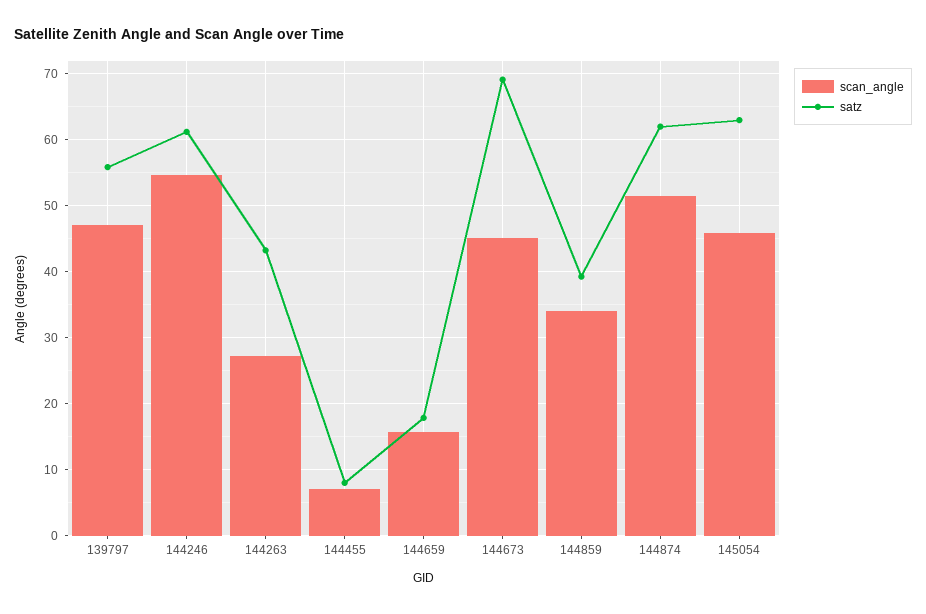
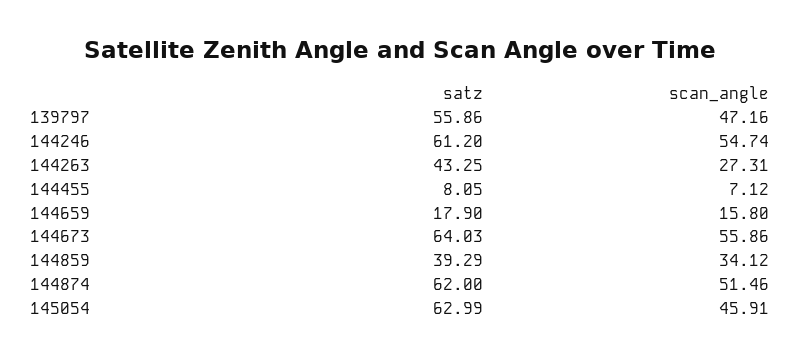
scan_angle, 144673: 45 -> 55.86
satz, 144673: 69 -> 64.03

